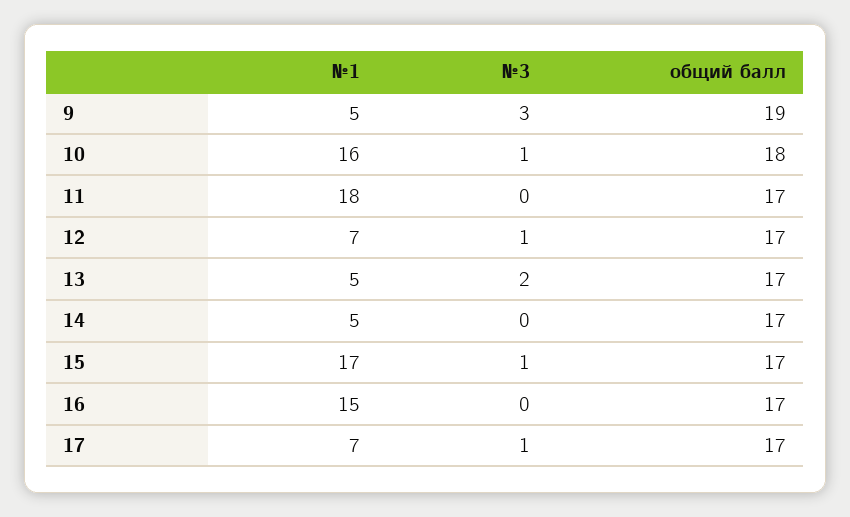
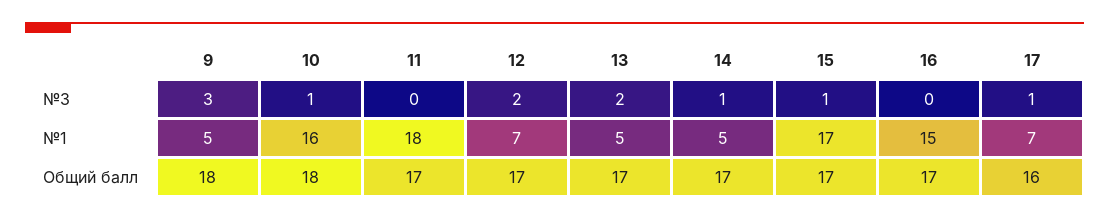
общий балл, 9: 19 -> 18
№3, 12: 1 -> 2
№3, 14: 0 -> 1
общий балл, 17: 17 -> 16

